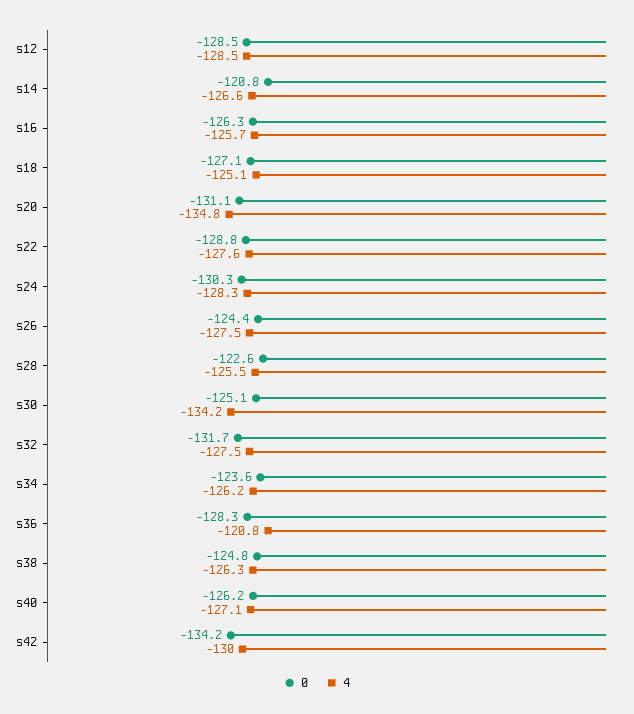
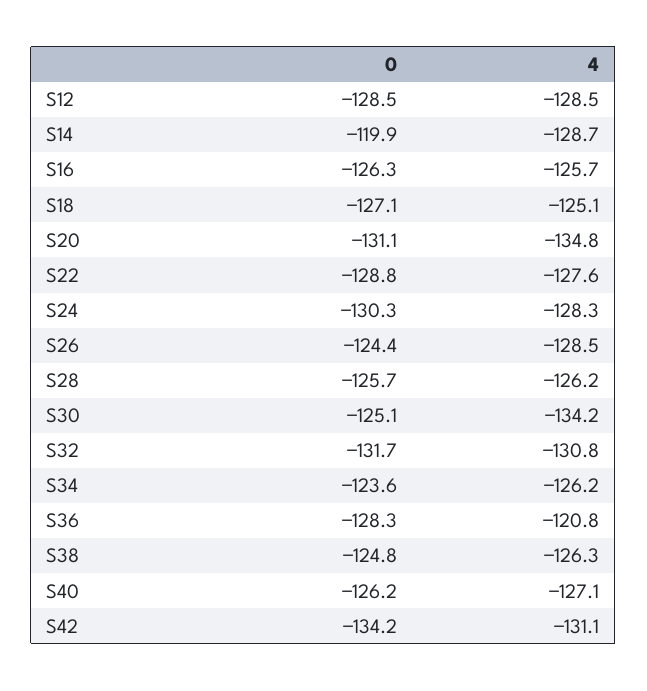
0, s14: -120.8 -> -119.9
4, s14: -126.6 -> -128.7
4, s26: -127.5 -> -128.5
0, s28: -122.6 -> -125.7
4, s28: -125.5 -> -126.2
4, s32: -127.5 -> -130.8
4, s42: -130 -> -131.1

